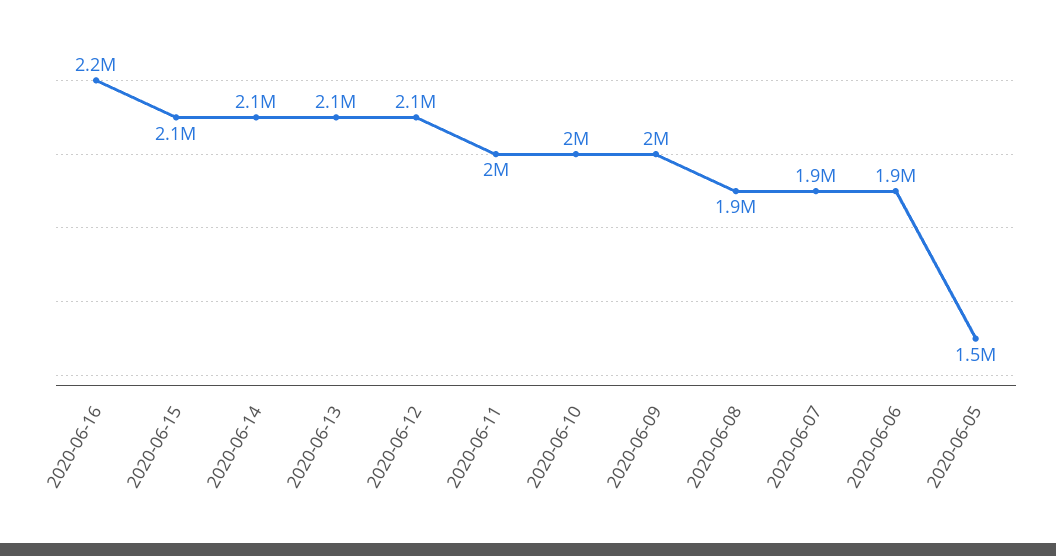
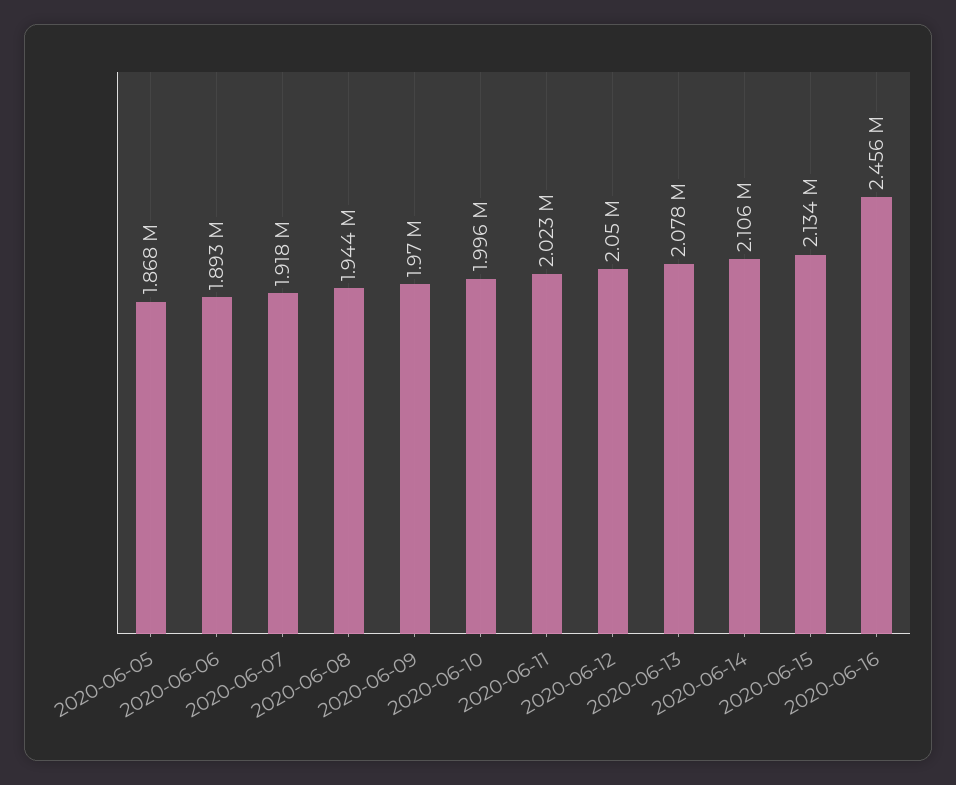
2020-06-16: 2200000 -> 2456000
2020-06-05: 1500000 -> 1868000

